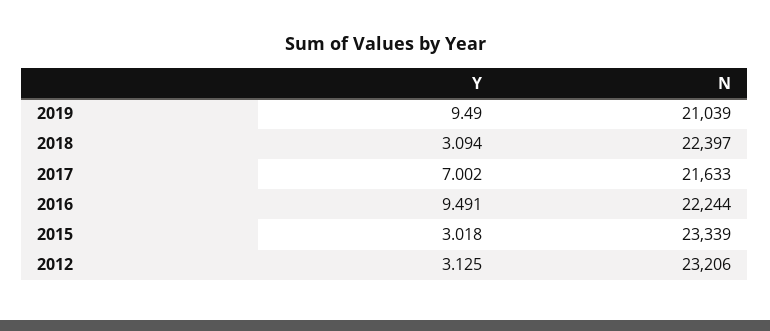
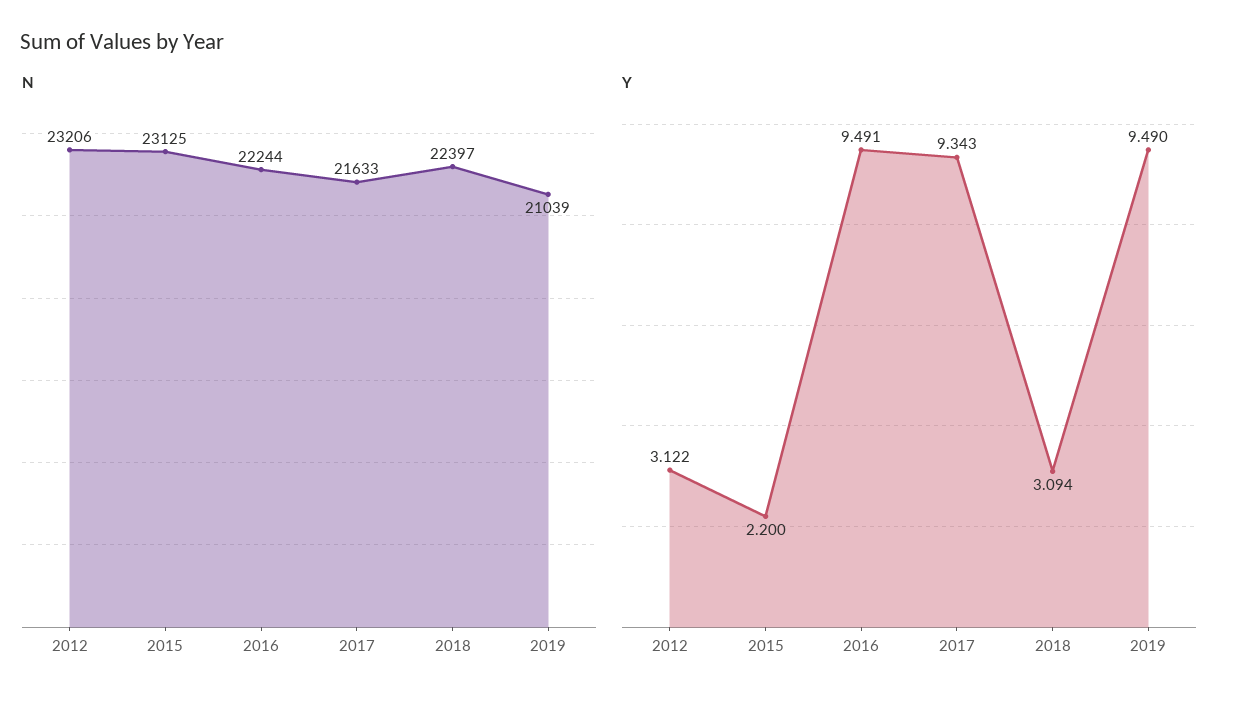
Y, 2017: 7.002 -> 9.343
Y, 2015: 3.018 -> 2.2
N, 2015: 23339 -> 23125
Y, 2012: 3.125 -> 3.122

